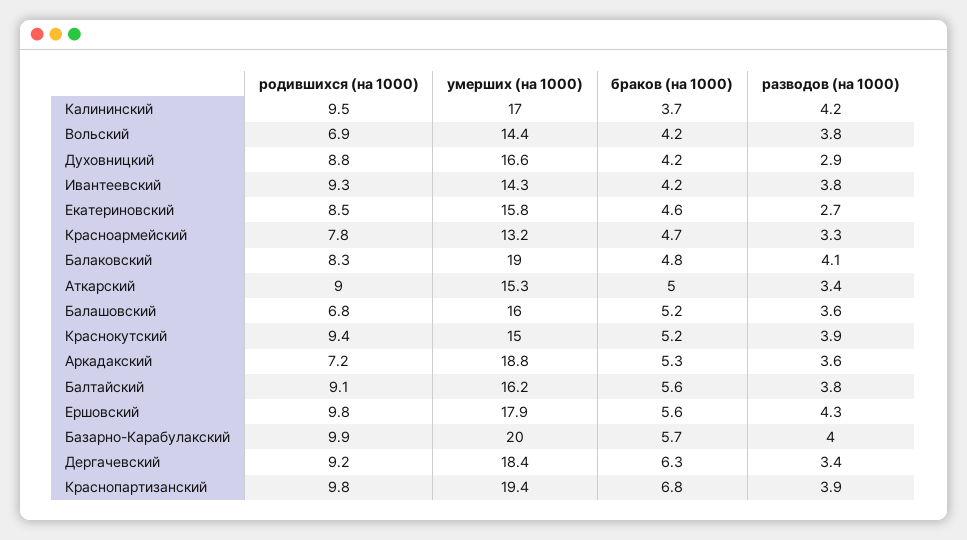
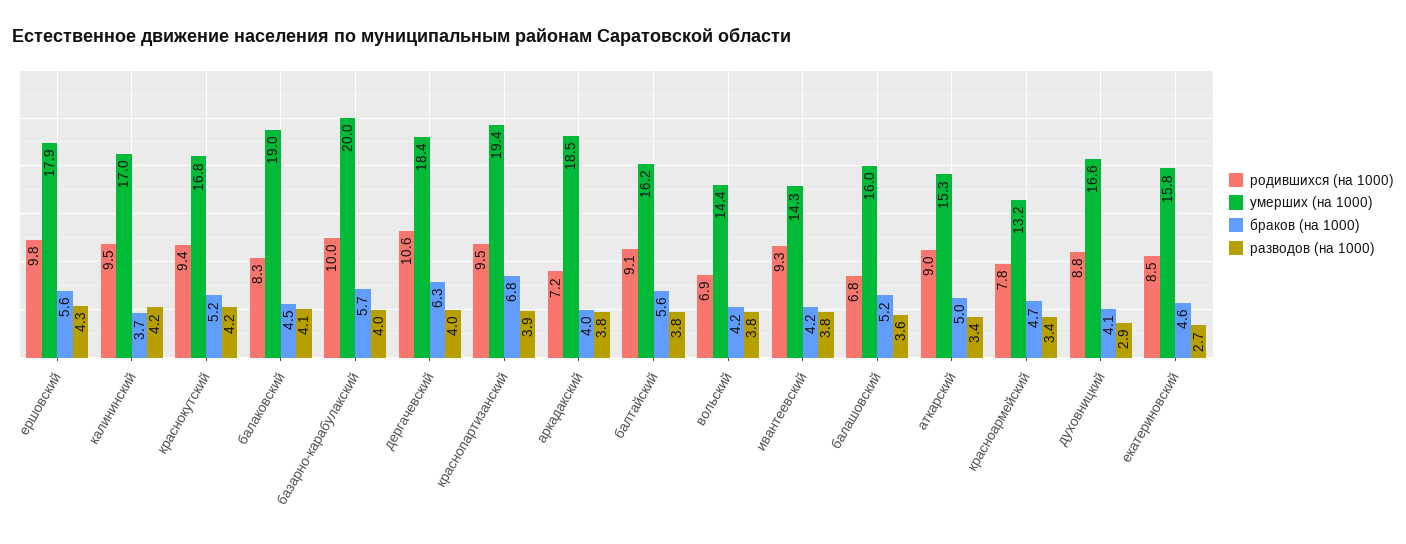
браков (на 1000), Духовницкий: 4.2 -> 4.1
разводов (на 1000), Красноармейский: 3.3 -> 3.4
браков (на 1000), Балаковский: 4.8 -> 4.5
умерших (на 1000), Краснокутский: 15 -> 16.8
разводов (на 1000), Краснокутский: 3.9 -> 4.2
умерших (на 1000), Аркадакский: 18.8 -> 18.5
браков (на 1000), Аркадакский: 5.3 -> 4
разводов (на 1000), Аркадакский: 3.6 -> 3.8
родившихся (на 1000), Базарно-Карабулакский: 9.9 -> 10
родившихся (на 1000), Дергачевский: 9.2 -> 10.6
разводов (на 1000), Дергачевский: 3.4 -> 4
родившихся (на 1000), Краснопартизанский: 9.8 -> 9.5

